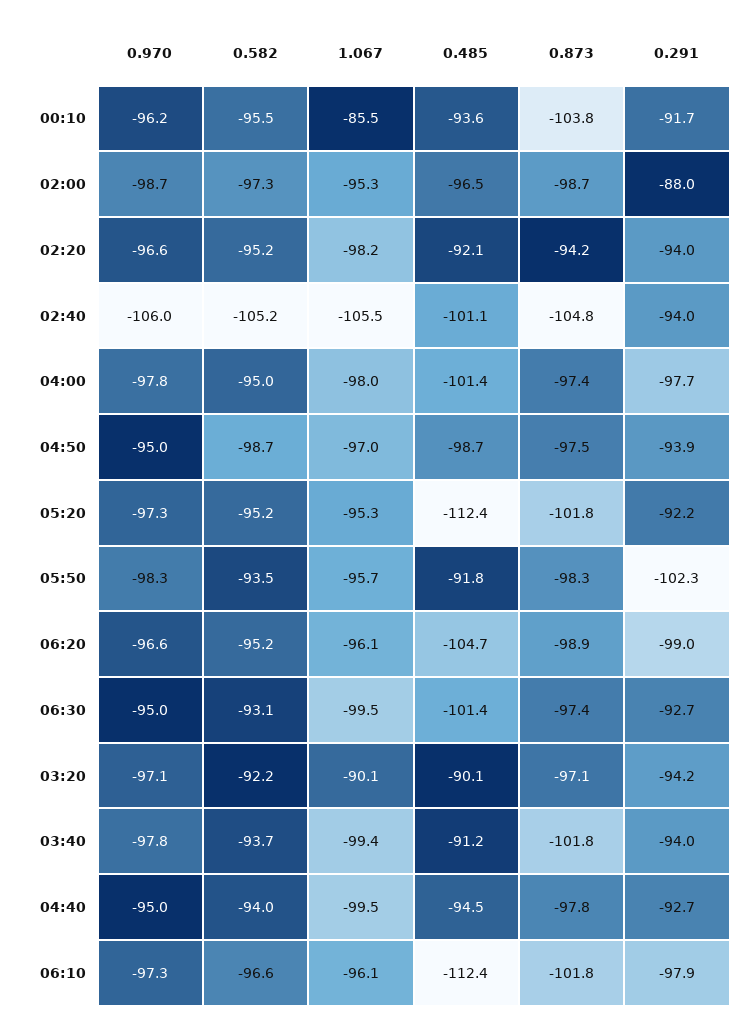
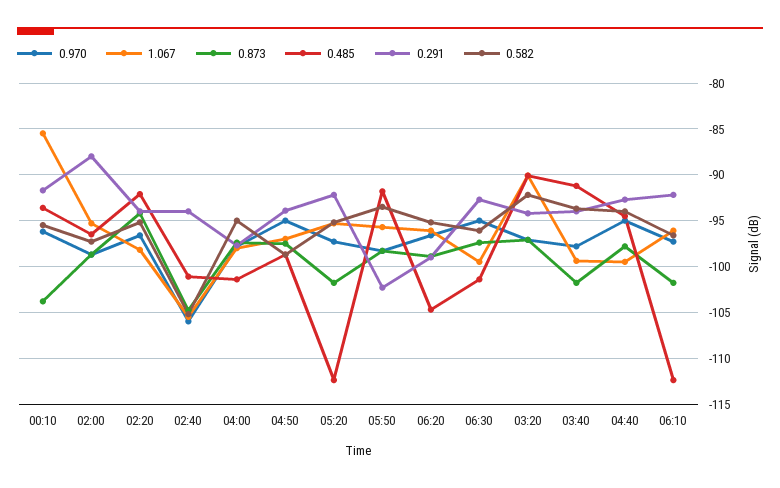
0.582, 06:30: -93.1 -> -96
0.291, 06:10: -97.9 -> -92

